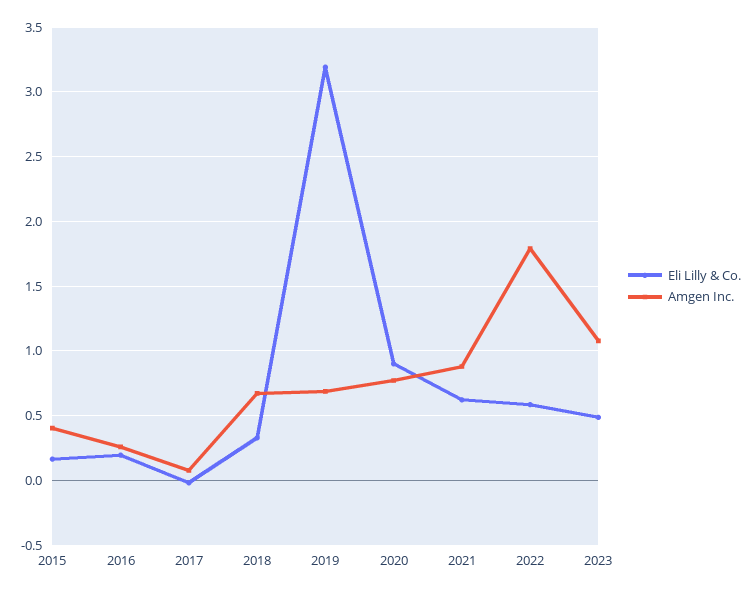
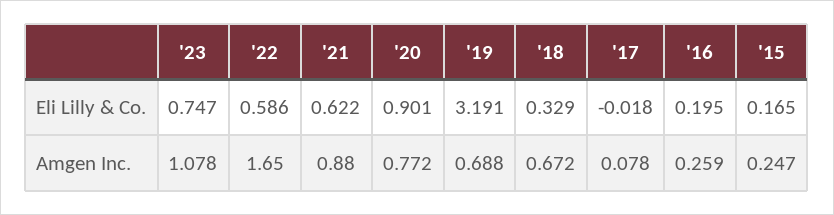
Amgen Inc., 2015: 0.4 -> 0.247
Amgen Inc., 2022: 1.8 -> 1.65
Eli Lilly & Co., 2023: 0.5 -> 0.747

